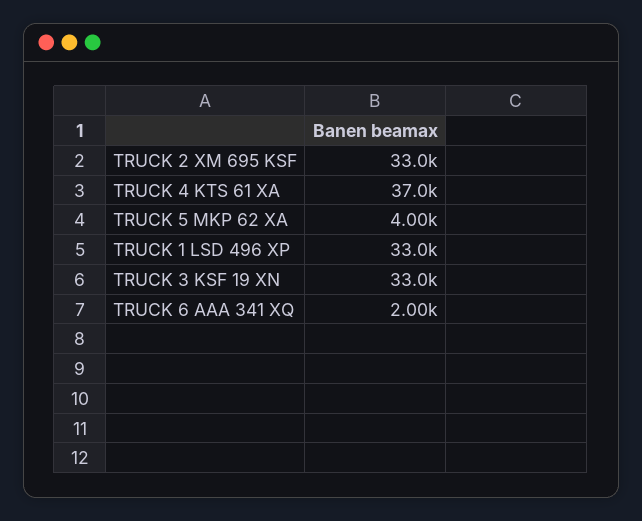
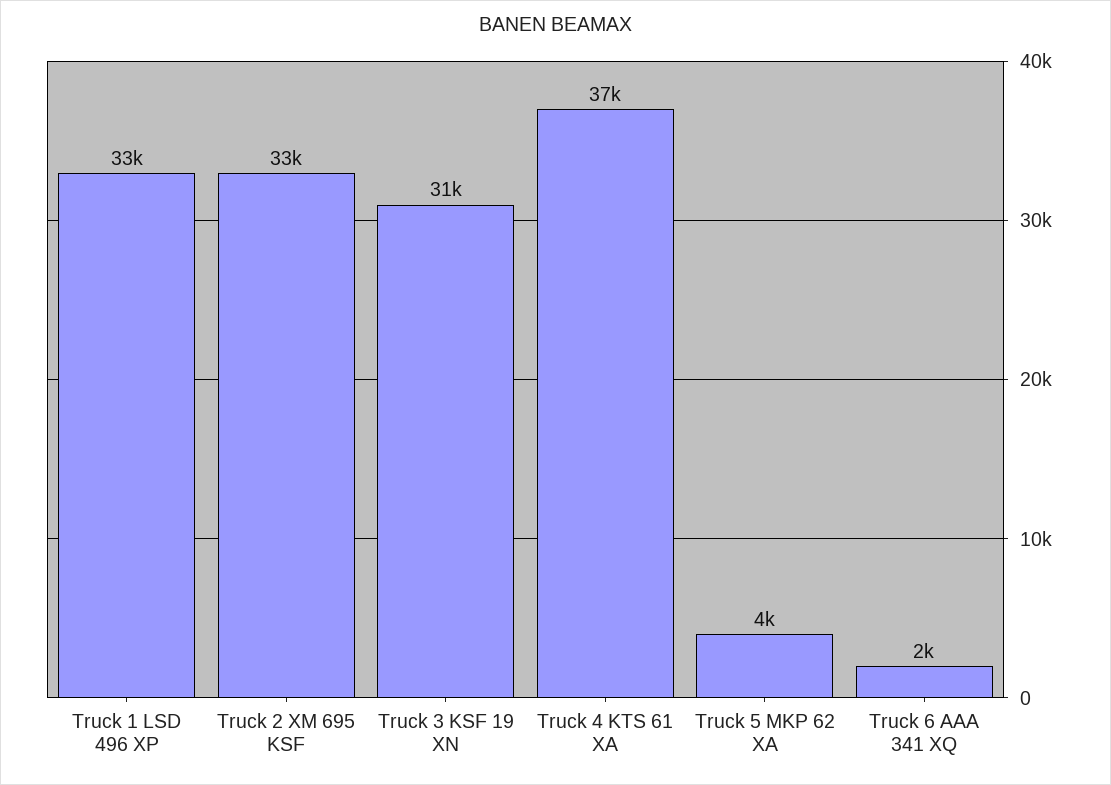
TRUCK 3 KSF 19 XN: 33000 -> 31000

